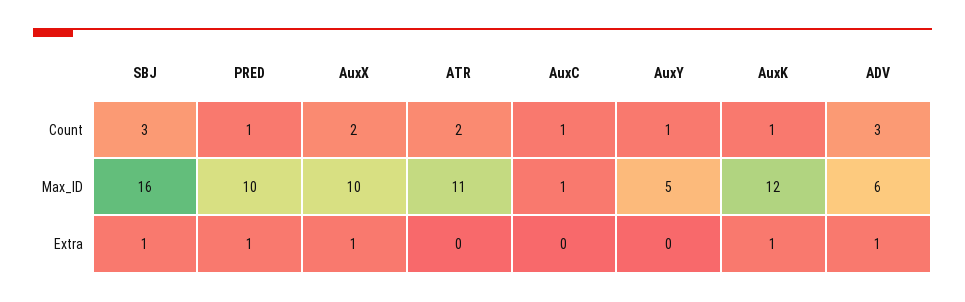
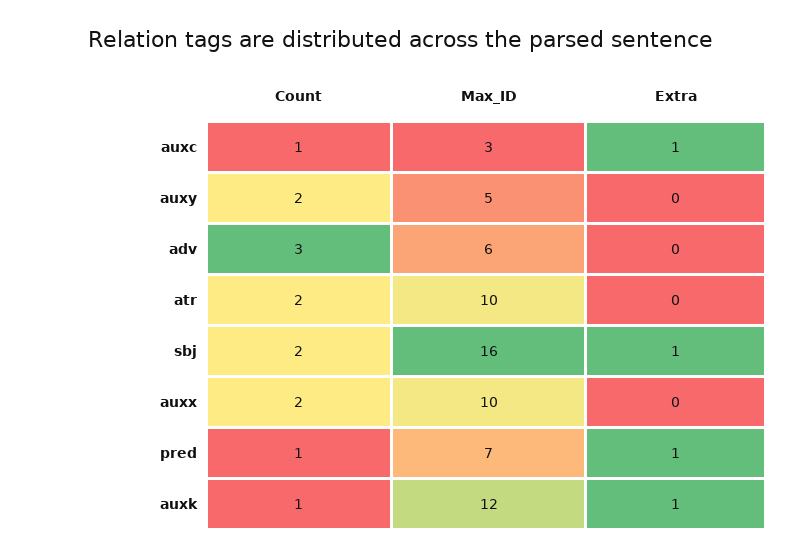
SBJ, Count: 3 -> 2
AuxY, Count: 1 -> 2
PRED, Max_ID: 10 -> 7
ATR, Max_ID: 11 -> 10
AuxC, Max_ID: 1 -> 3
AuxX, Extra: 1 -> 0
AuxC, Extra: 0 -> 1
ADV, Extra: 1 -> 0

